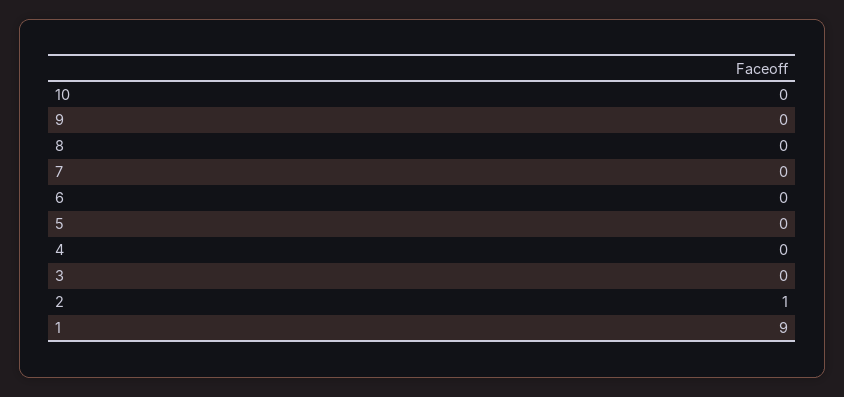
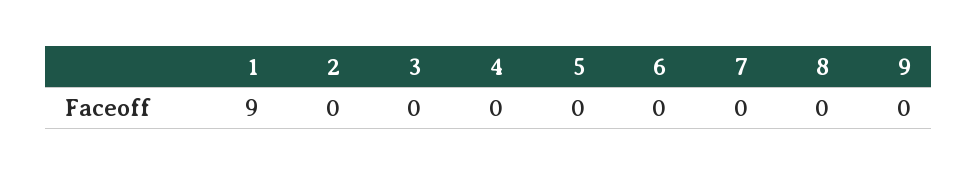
10: 0 -> none
2: 1 -> 0

